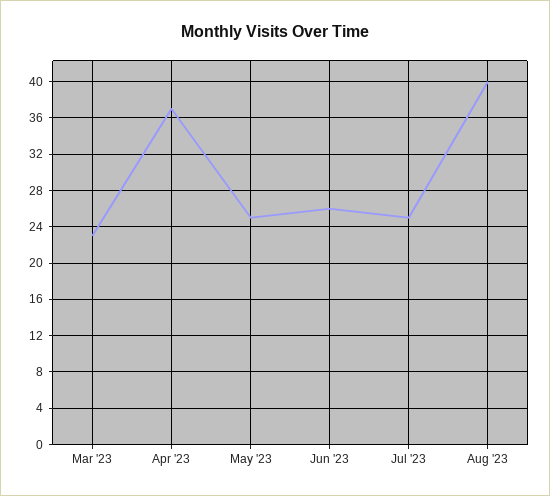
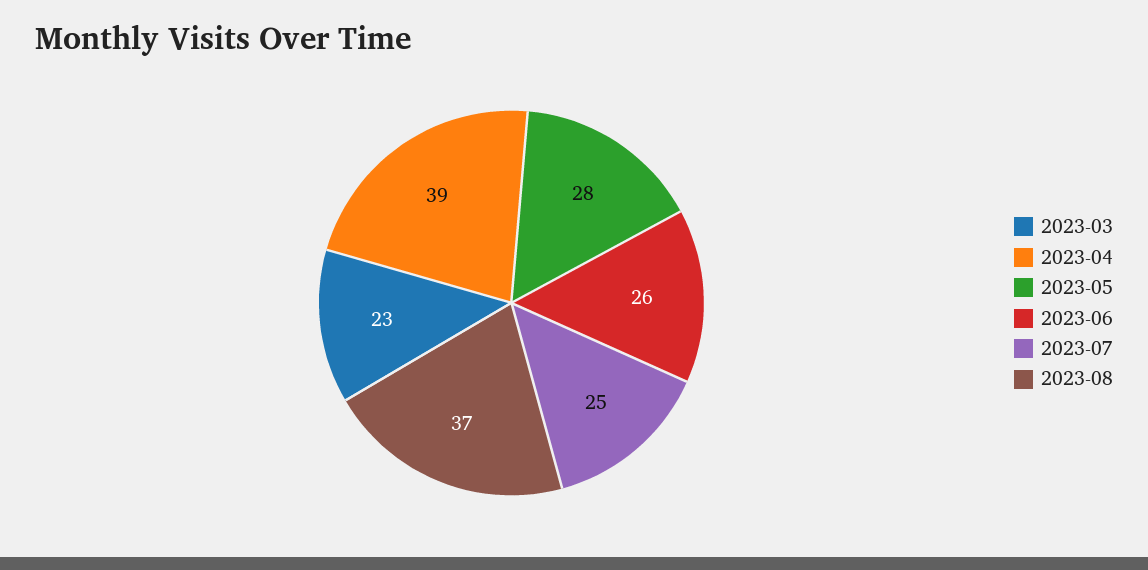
Apr '23: 37 -> 39
May '23: 25 -> 28
Aug '23: 40 -> 37

